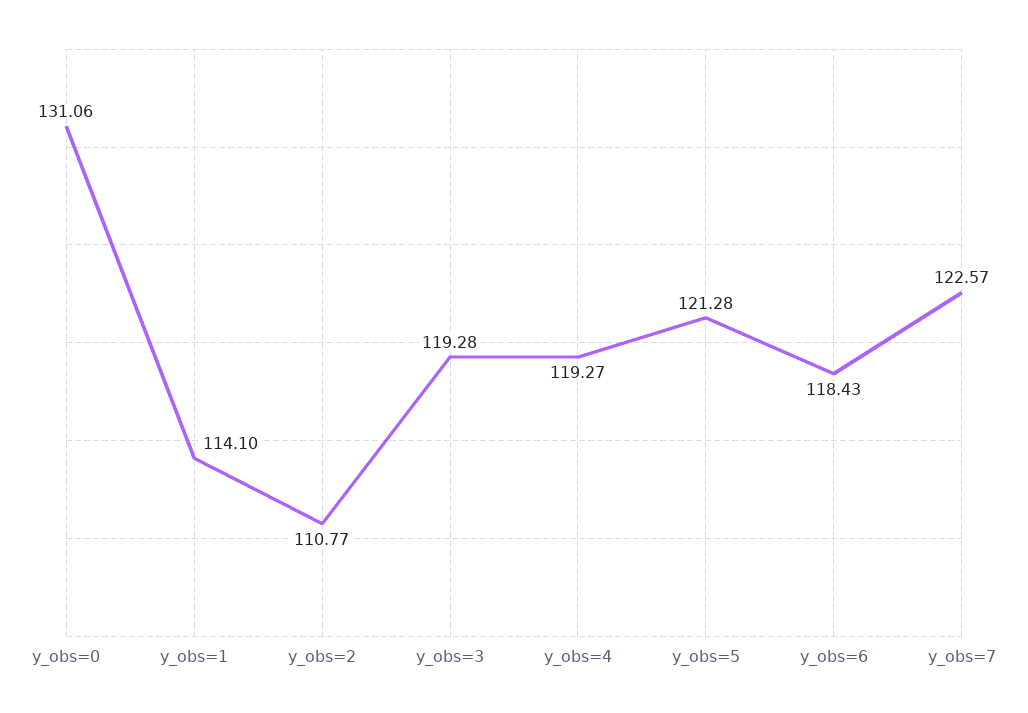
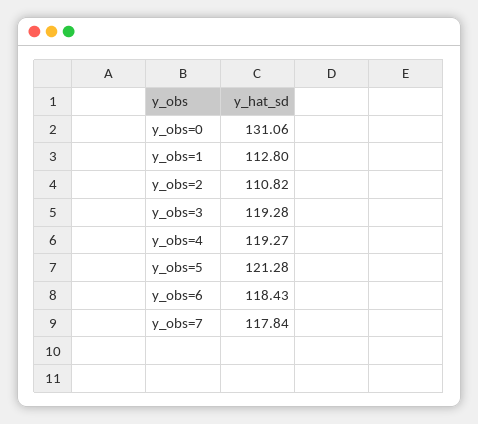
y_obs=1: 114.1 -> 112.8
y_obs=2: 110.77 -> 110.82
y_obs=7: 122.57 -> 117.84

